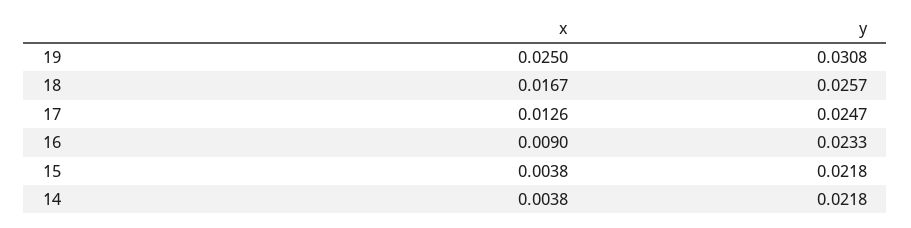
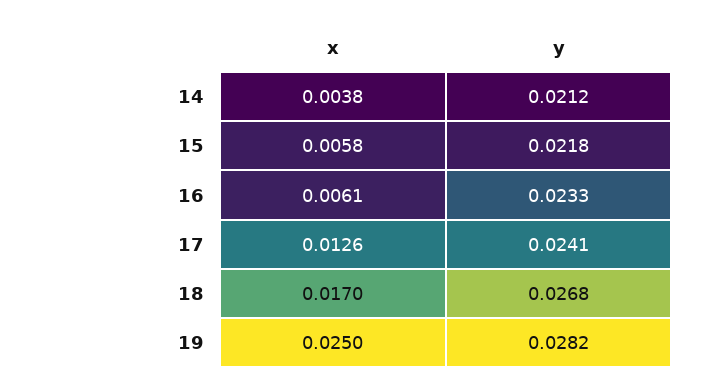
y, 19: 0.0308 -> 0.0282
x, 18: 0.0167 -> 0.017
y, 18: 0.0257 -> 0.0268
y, 17: 0.0247 -> 0.0241
x, 16: 0.009 -> 0.0061
x, 15: 0.0038 -> 0.0058
y, 14: 0.0218 -> 0.0212

